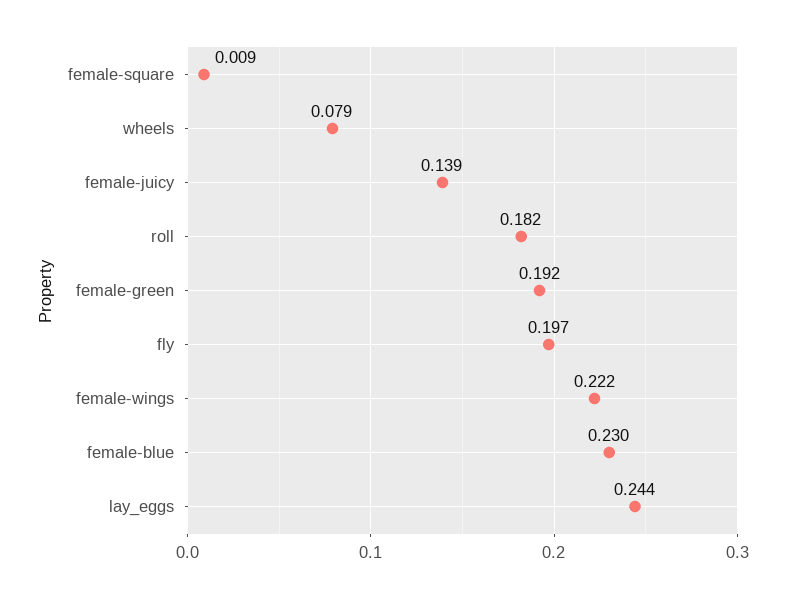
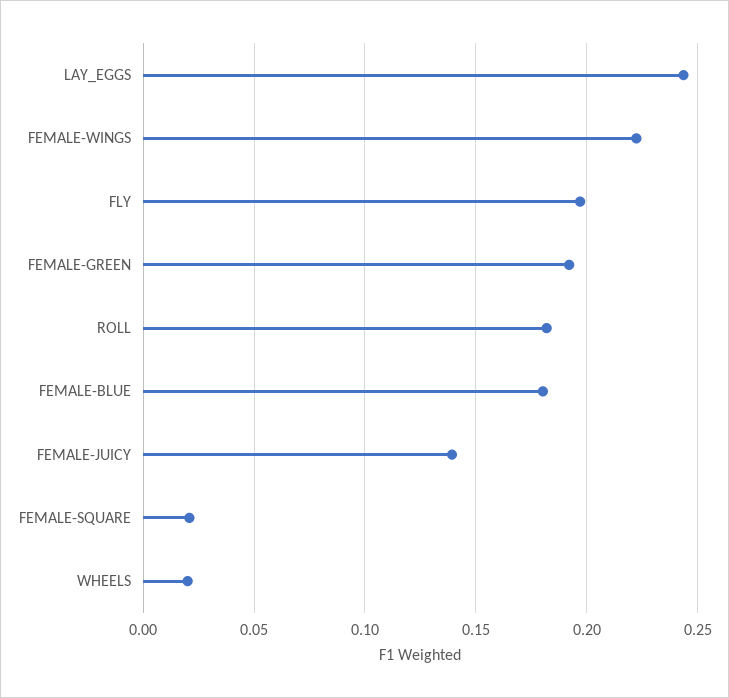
female-square: 0.009 -> 0.02
wheels: 0.079 -> 0.02
female-blue: 0.23 -> 0.18

